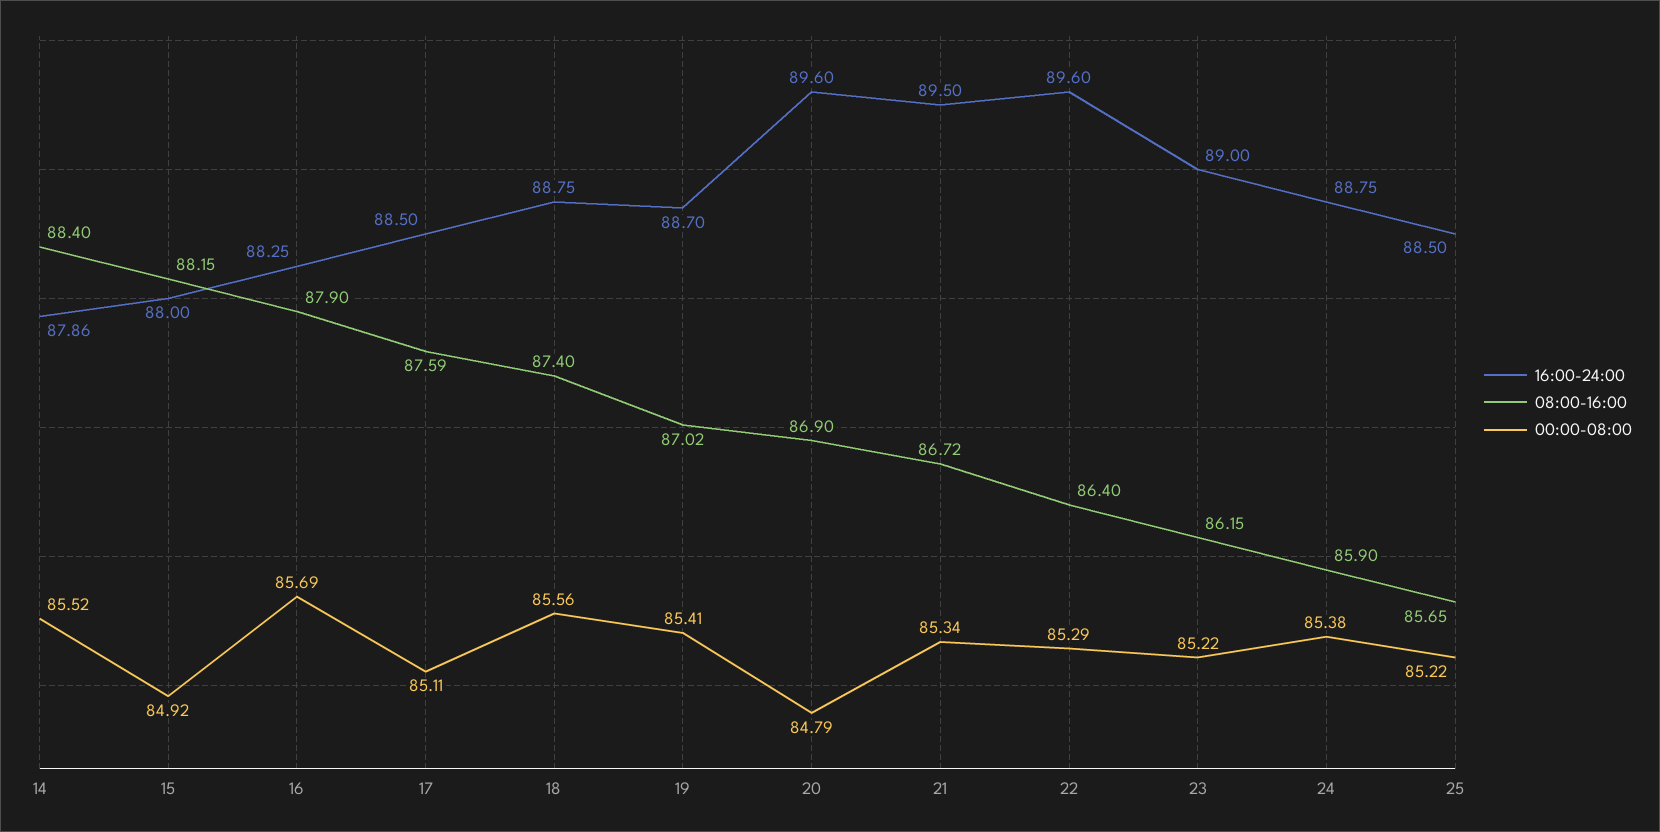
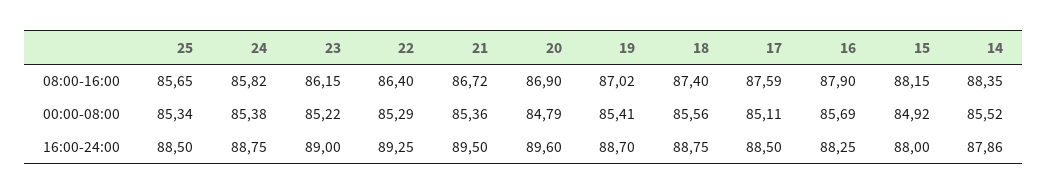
08:00-16:00, 14: 88.4 -> 88.35
00:00-08:00, 21: 85.34 -> 85.36
16:00-24:00, 22: 89.6 -> 89.25
08:00-16:00, 24: 85.9 -> 85.82
00:00-08:00, 25: 85.22 -> 85.34

